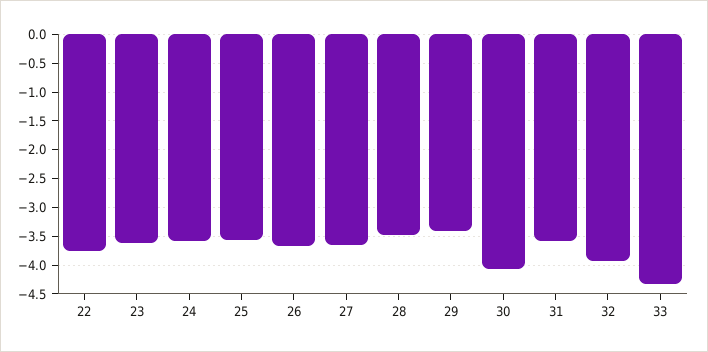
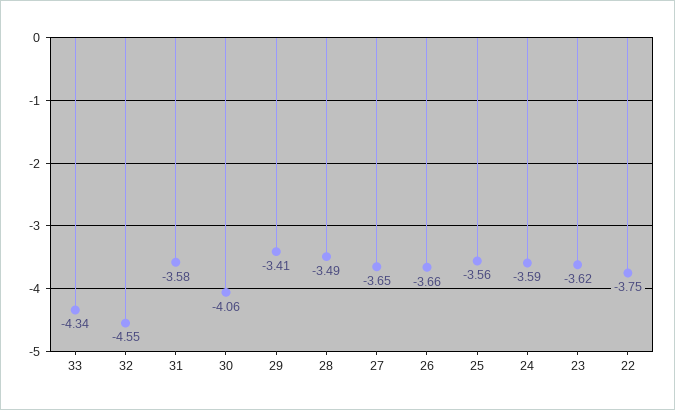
32: -4 -> -4.55

